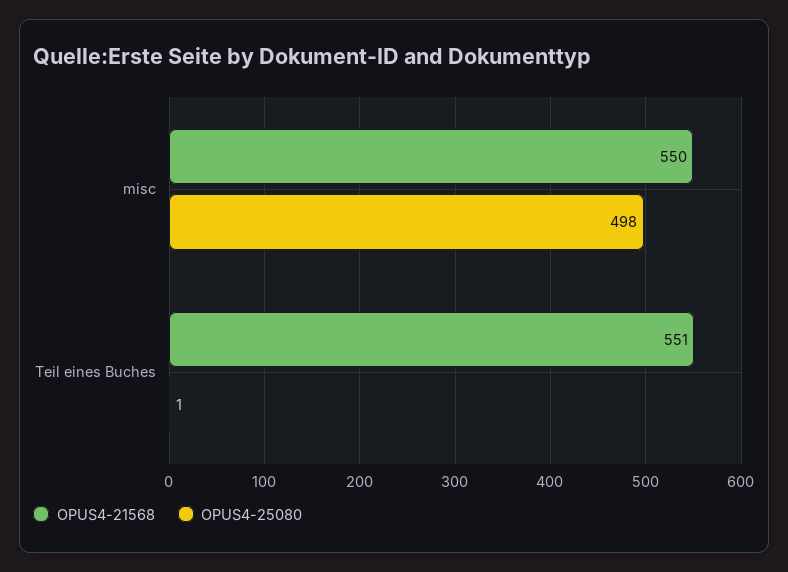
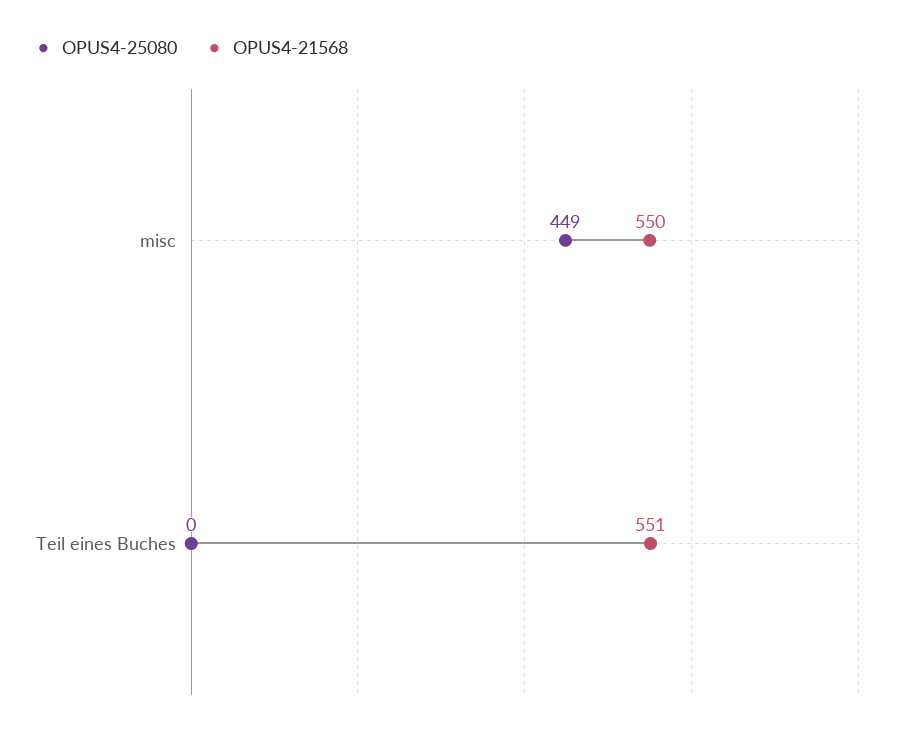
OPUS4-25080, misc: 498 -> 449
OPUS4-25080, Teil eines Buches: 1 -> 0

